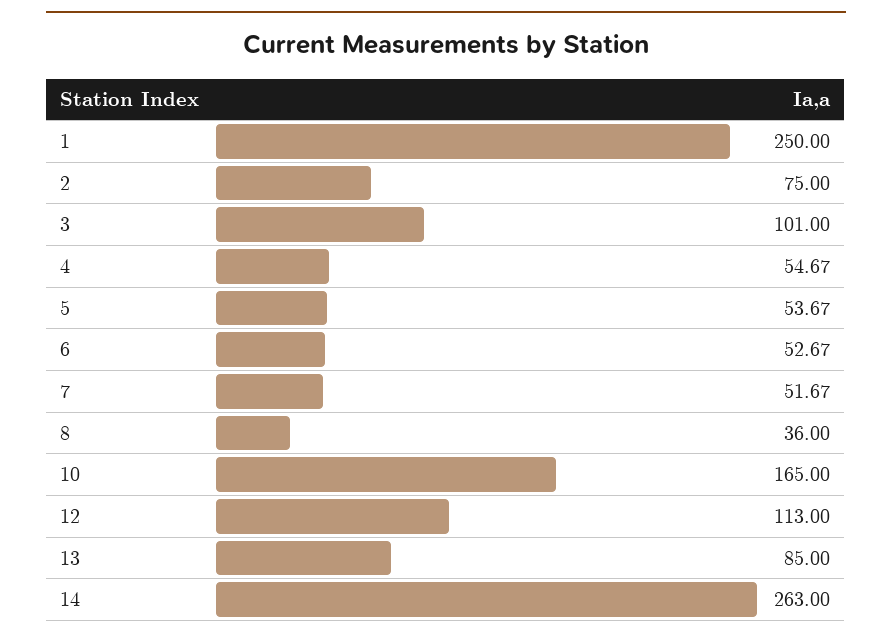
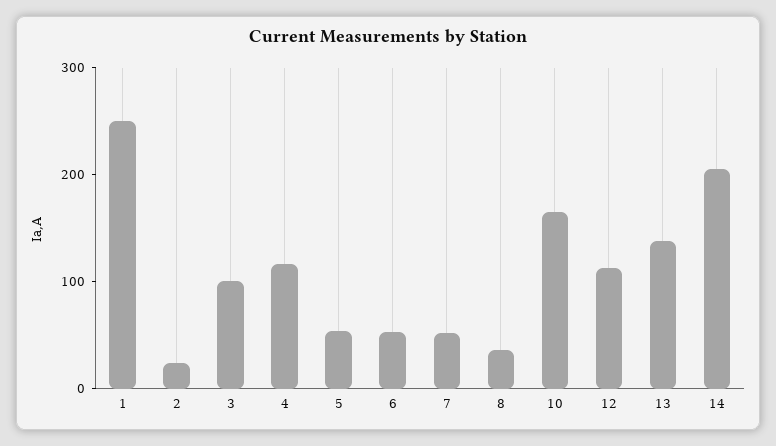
2: 75 -> 20
4: 54.67 -> 120
13: 85 -> 140
14: 263 -> 200

